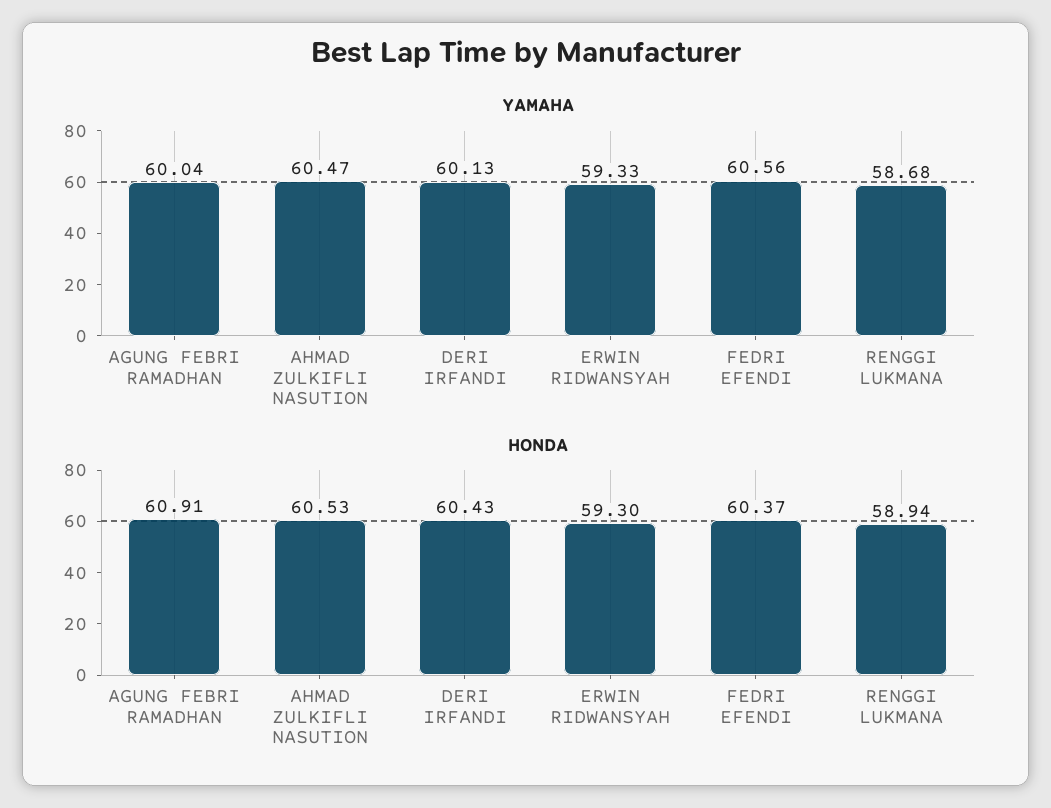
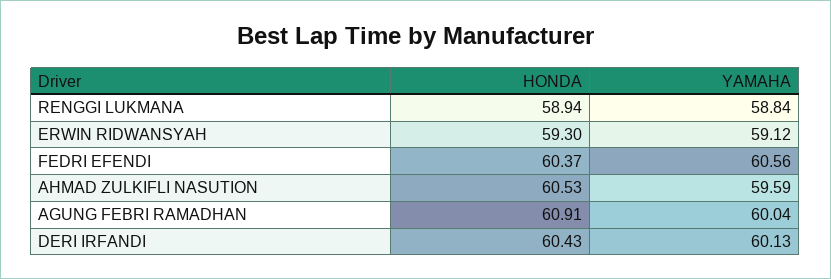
YAMAHA, AHMAD ZULKIFLI NASUTION: 60.47 -> 59.59
YAMAHA, ERWIN RIDWANSYAH: 59.33 -> 59.12
YAMAHA, RENGGI LUKMANA: 58.68 -> 58.84

